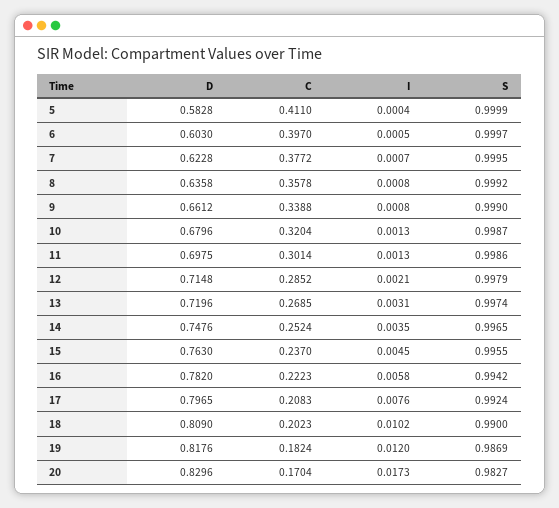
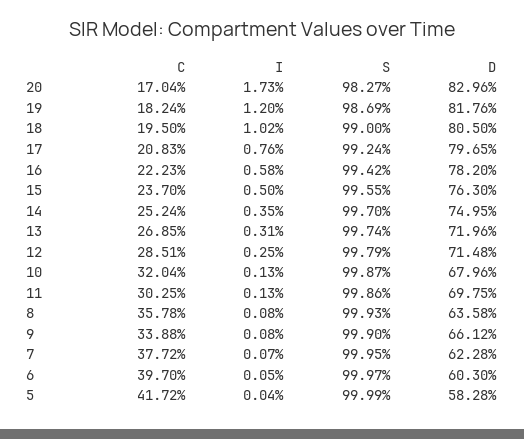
C, 5: 0.411 -> 0.4172
S, 8: 0.9992 -> 0.9993
C, 11: 0.3014 -> 0.3025
C, 12: 0.2852 -> 0.2851
I, 12: 0.0021 -> 0.0025
D, 14: 0.7476 -> 0.7495
S, 14: 0.9965 -> 0.997
I, 15: 0.0045 -> 0.005
D, 18: 0.809 -> 0.805
C, 18: 0.2023 -> 0.195

